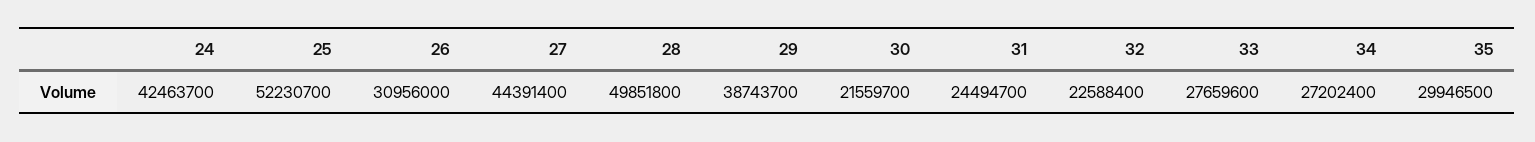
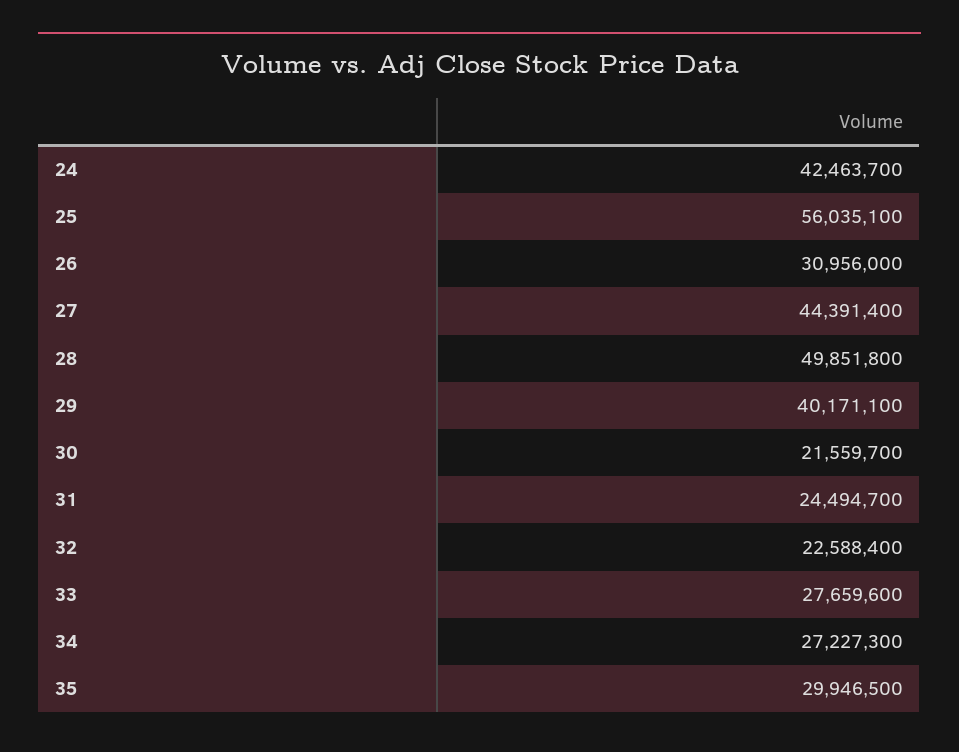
25: 52230700 -> 56035100
29: 38743700 -> 40171100
34: 27202400 -> 27227300

